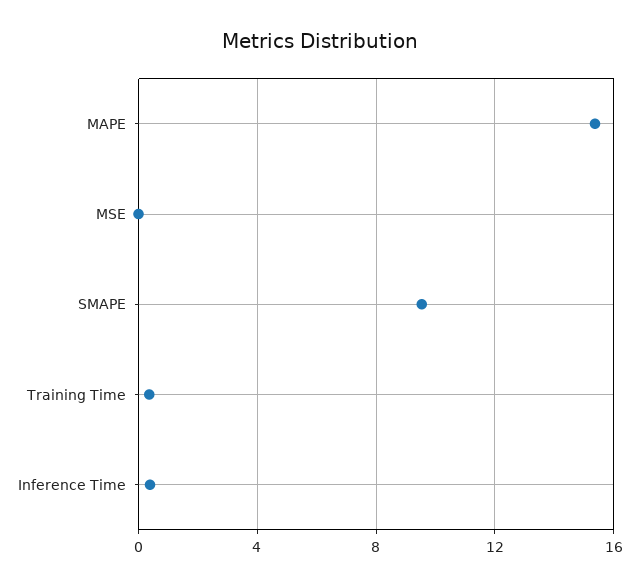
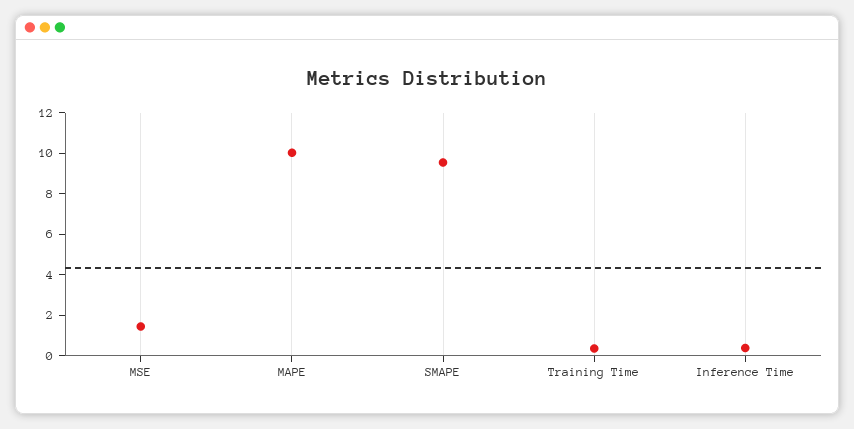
MAPE: 15.5 -> 10
MSE: 0 -> 1.5

